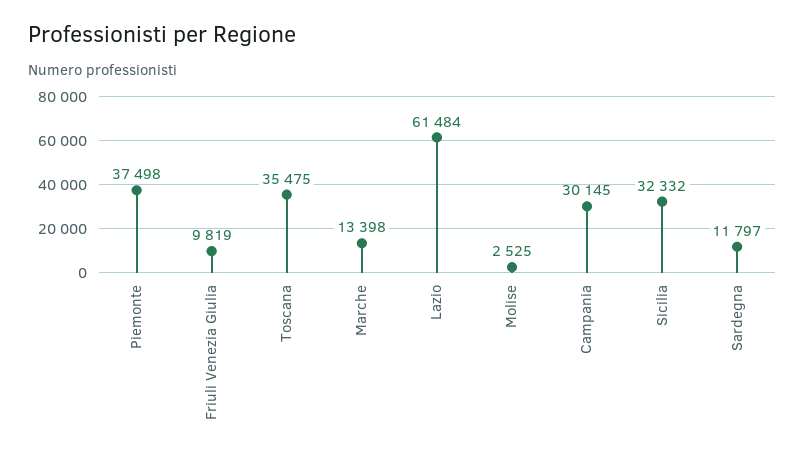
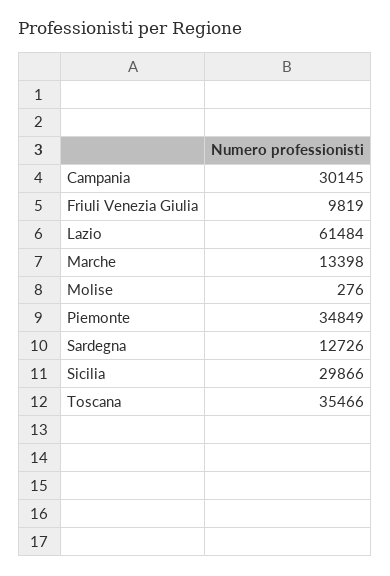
Piemonte: 37498 -> 34849
Toscana: 35475 -> 35466
Molise: 2525 -> 276
Sicilia: 32332 -> 29866
Sardegna: 11797 -> 12726

